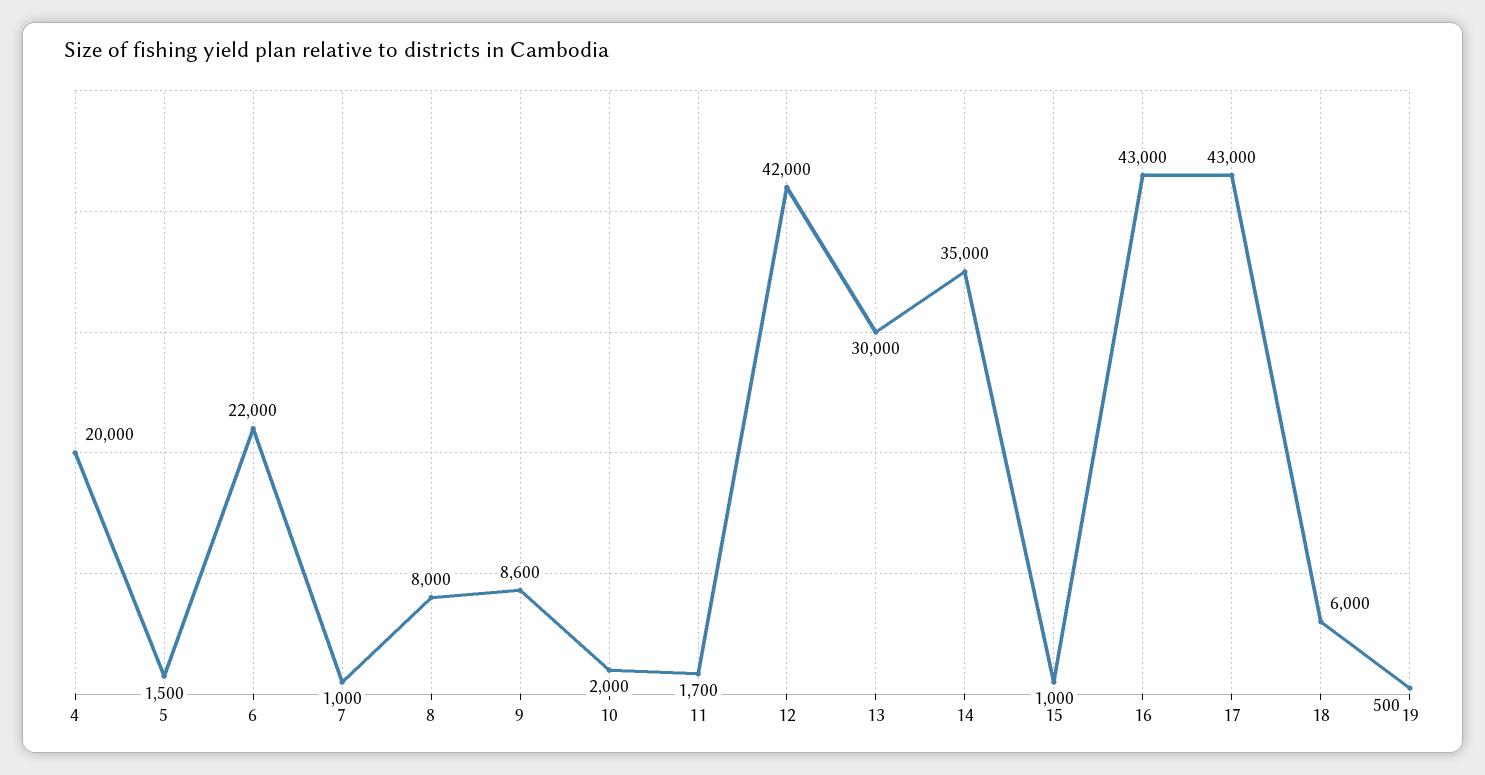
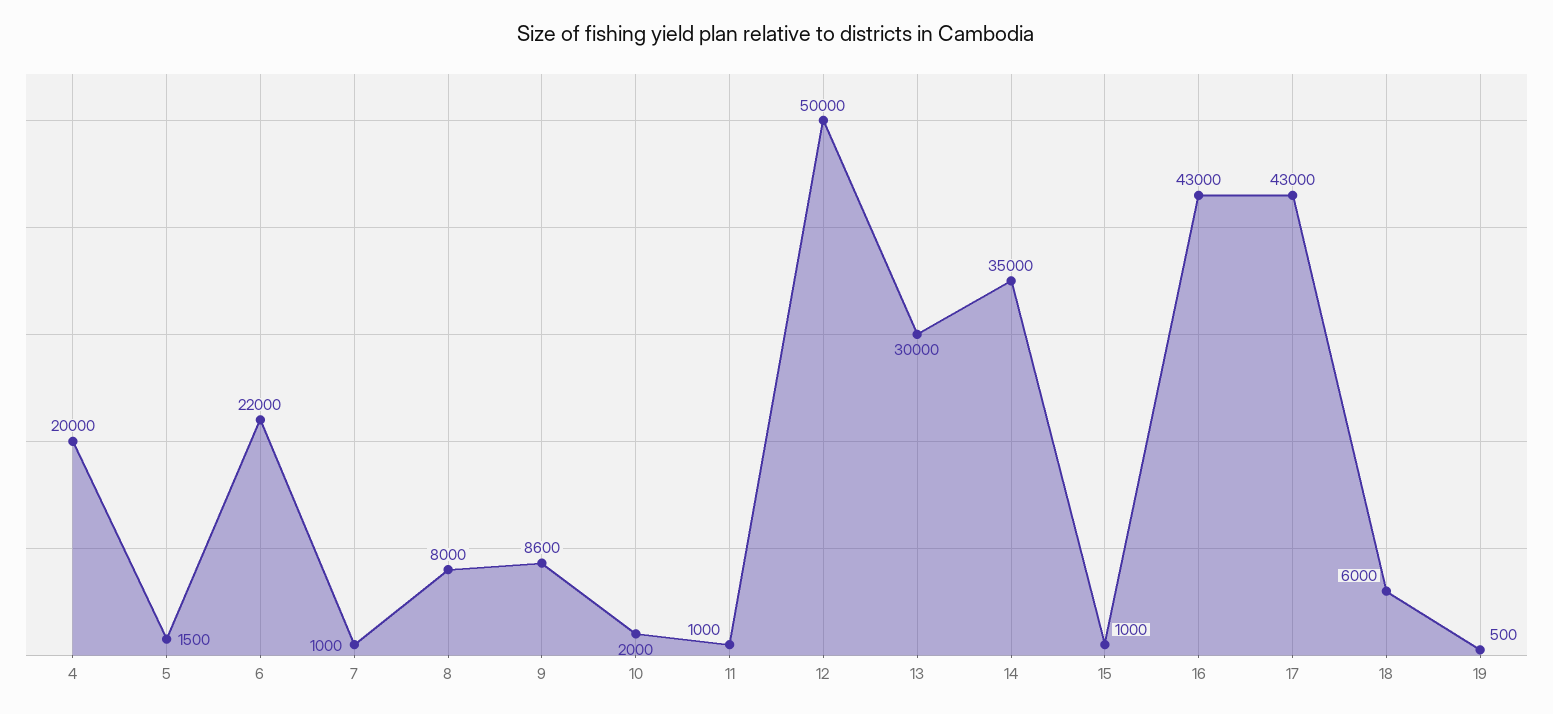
11: 1700 -> 1000
12: 42000 -> 50000

